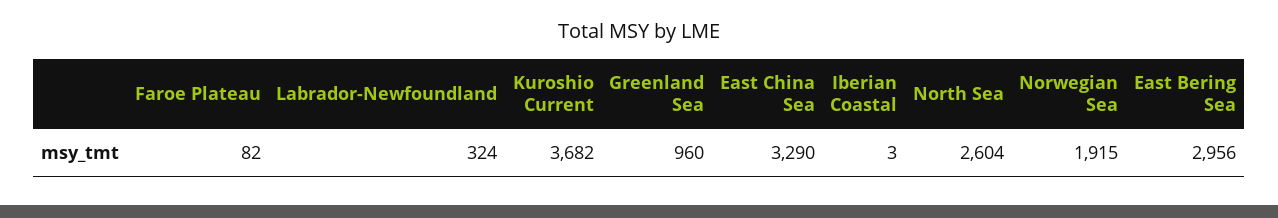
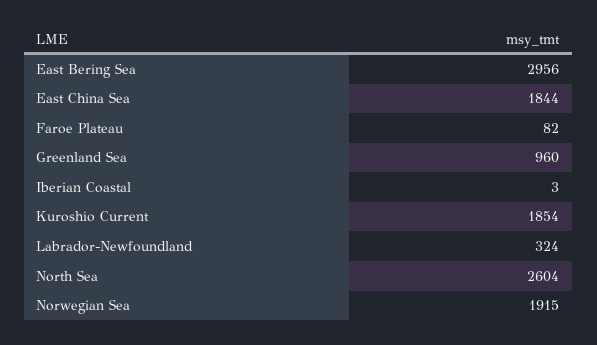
Kuroshio Current: 3682 -> 1854
East China Sea: 3290 -> 1844

